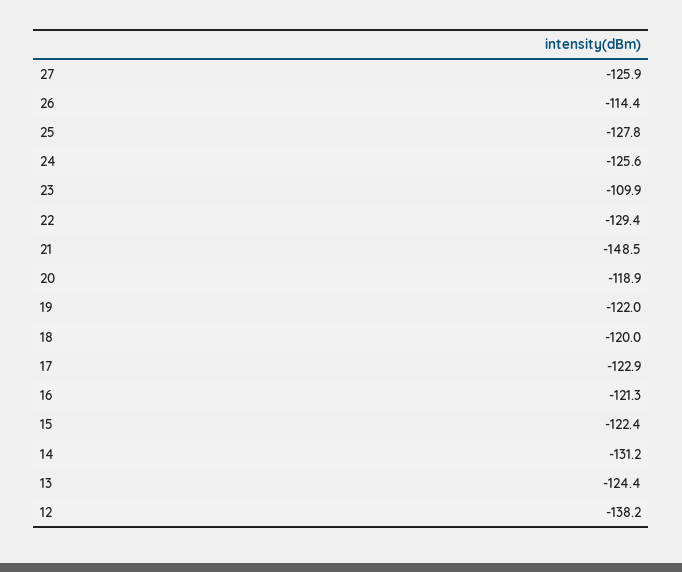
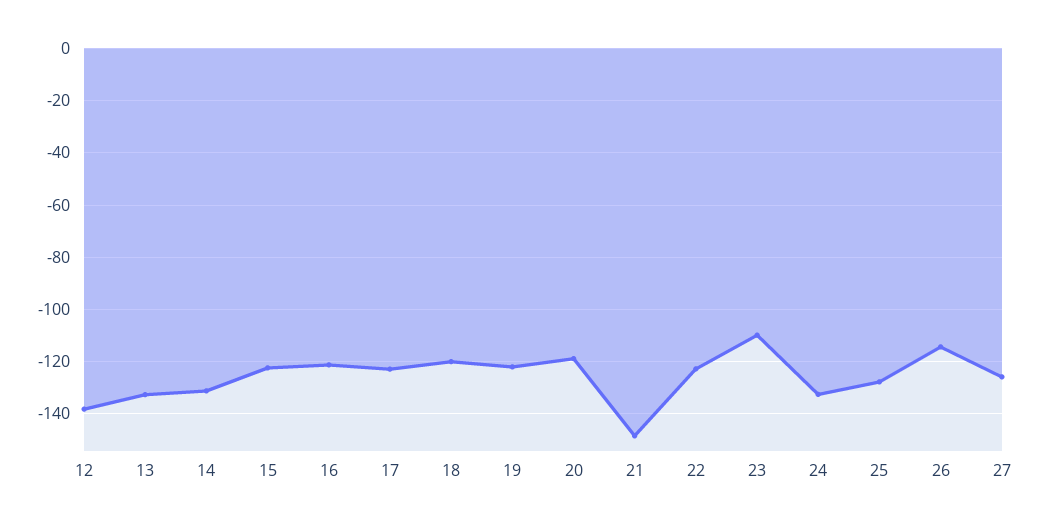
24: -125.6 -> -132.5
22: -129.4 -> -122.5
13: -124.4 -> -132.5

